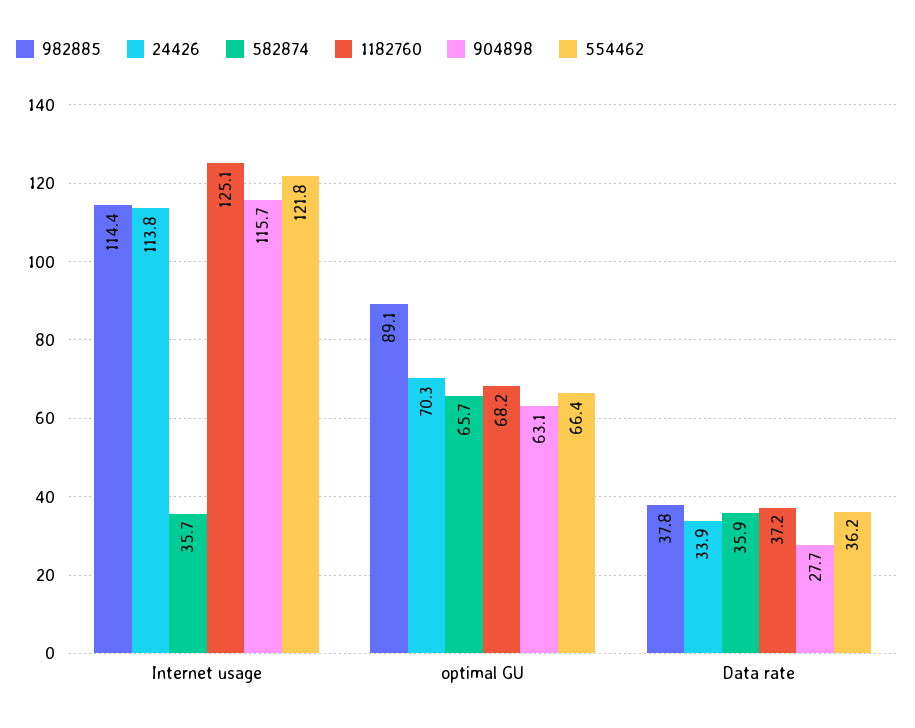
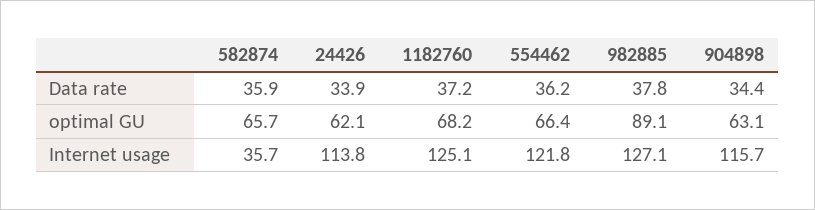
982885, Internet usage: 114.4 -> 127.1
24426, optimal GU: 70.3 -> 62.1
904898, Data rate: 27.7 -> 34.4

